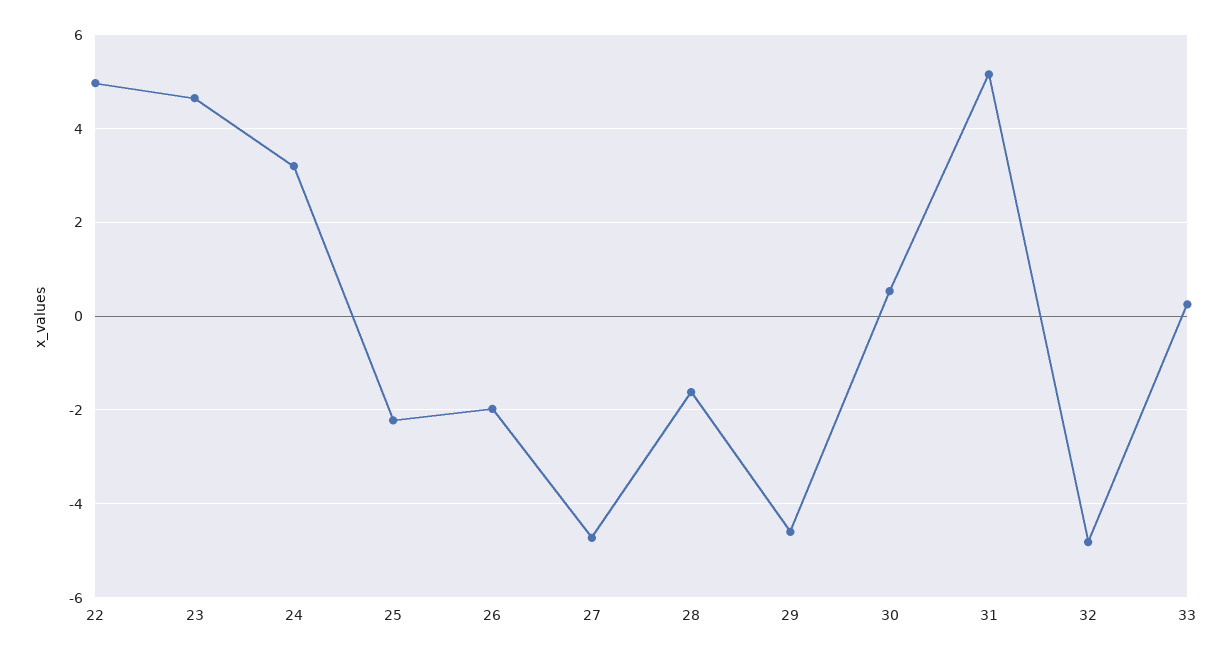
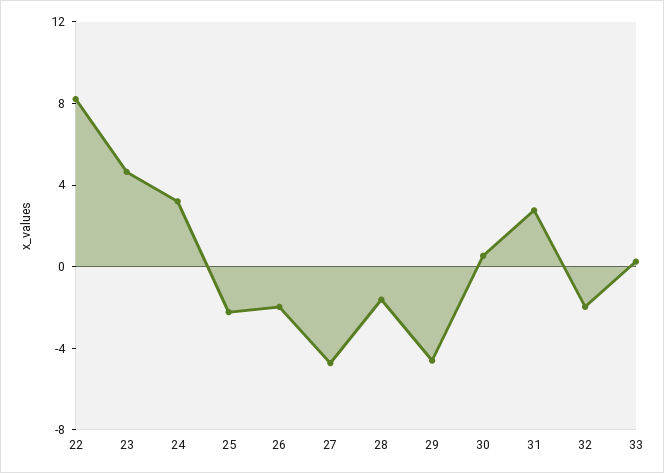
22: 5 -> 8
31: 5.2 -> 3
32: -4.8 -> -2

